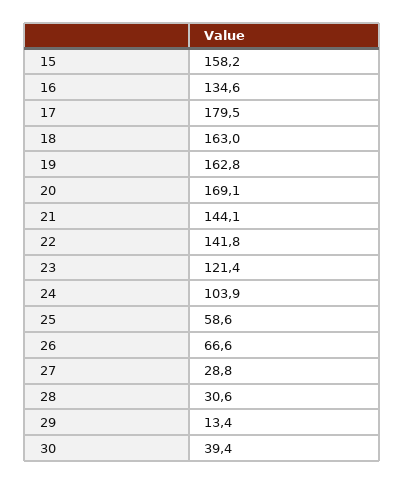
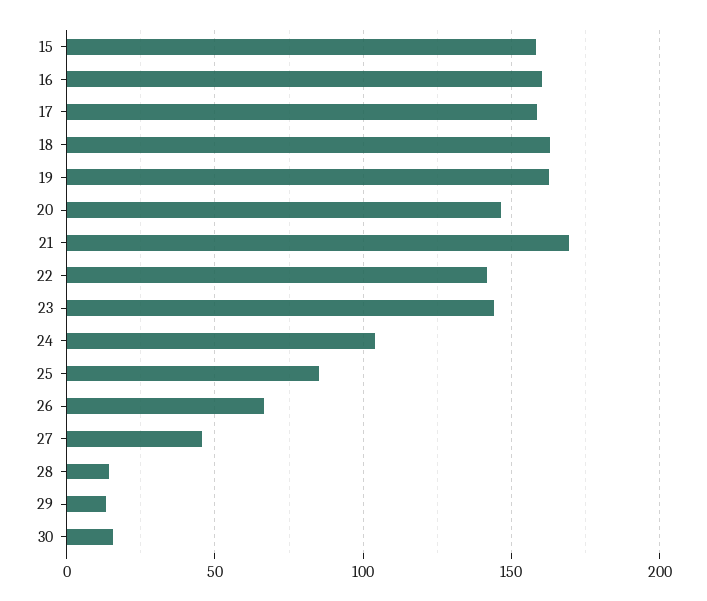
16: 134.6 -> 160
17: 179.5 -> 160
20: 169.1 -> 145
21: 144.1 -> 170
23: 121.4 -> 145
25: 58.6 -> 85
27: 28.8 -> 45
28: 30.6 -> 15
30: 39.4 -> 15

